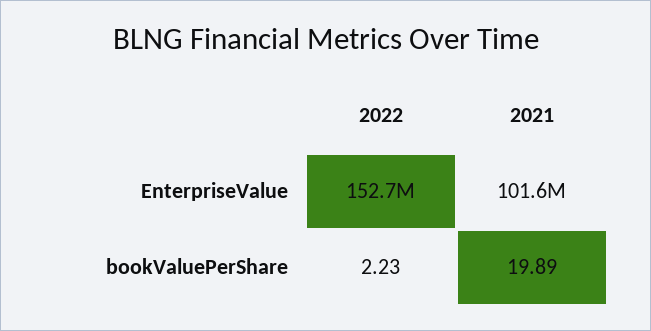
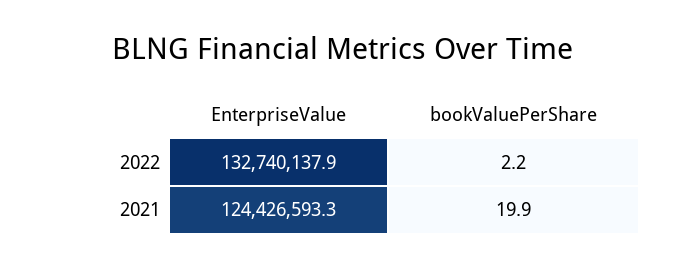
2022, EnterpriseValue: 152700000 -> 132740137.9
2021, EnterpriseValue: 101600000 -> 124426593.3

